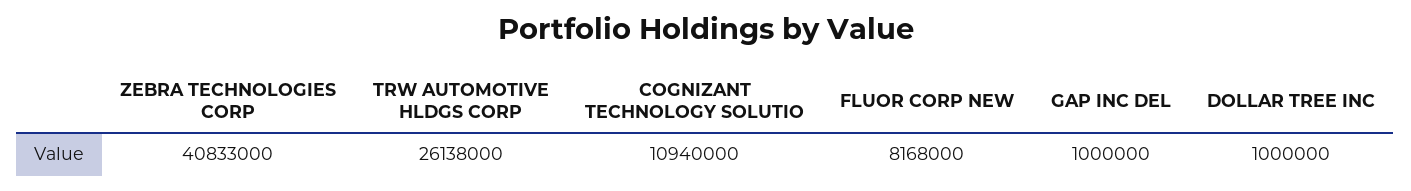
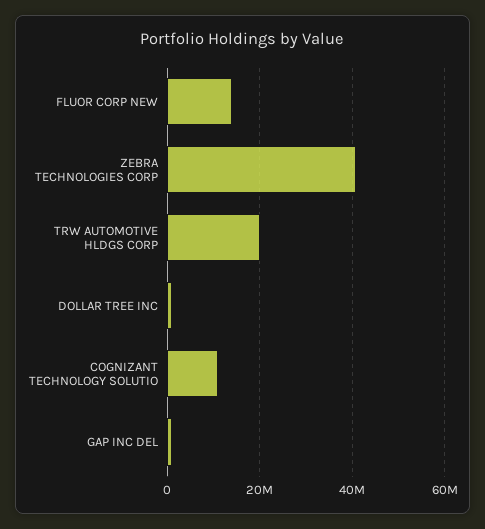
TRW AUTOMOTIVE HLDGS CORP: 26138000 -> 20000000
FLUOR CORP NEW: 8168000 -> 14000000

